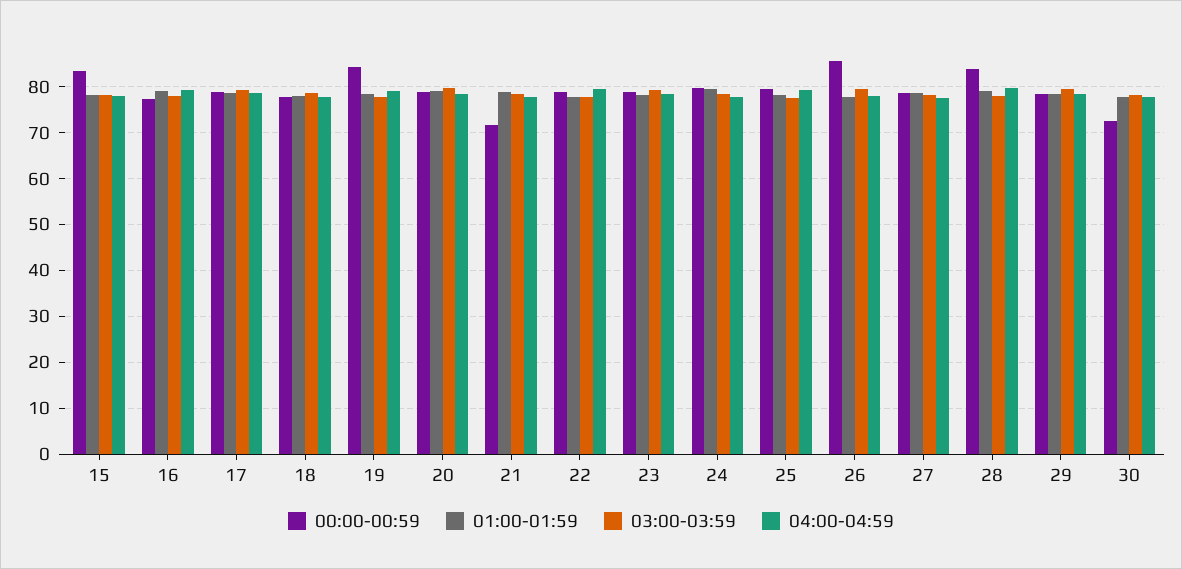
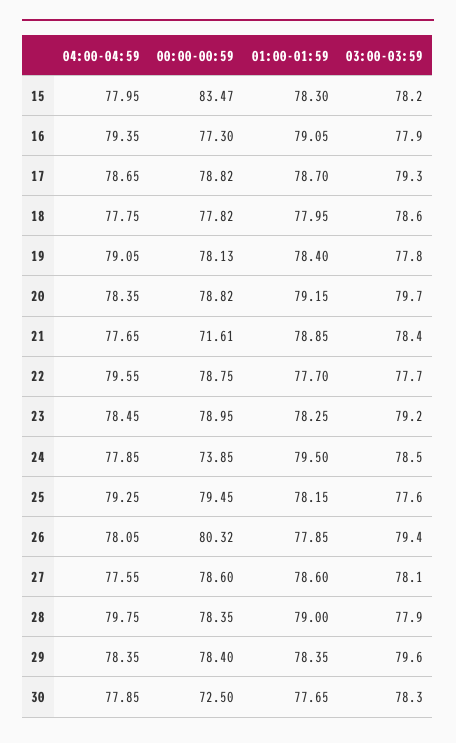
00:00-00:59, 19: 84 -> 78.13
00:00-00:59, 24: 80 -> 73.85
00:00-00:59, 26: 86 -> 80.32
00:00-00:59, 28: 84 -> 78.35

